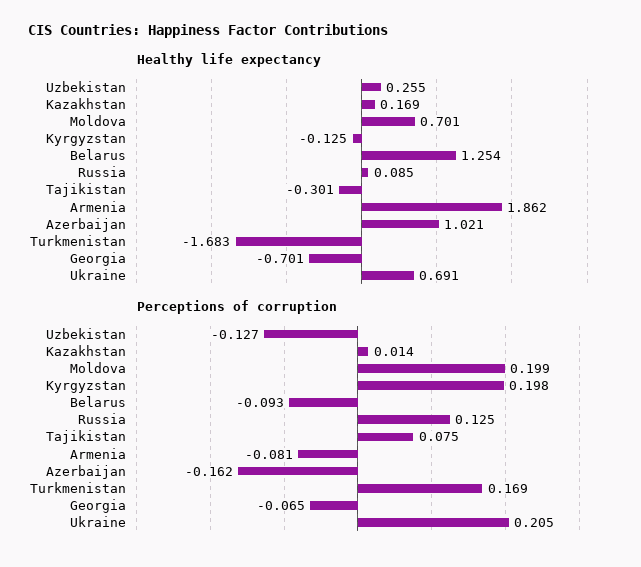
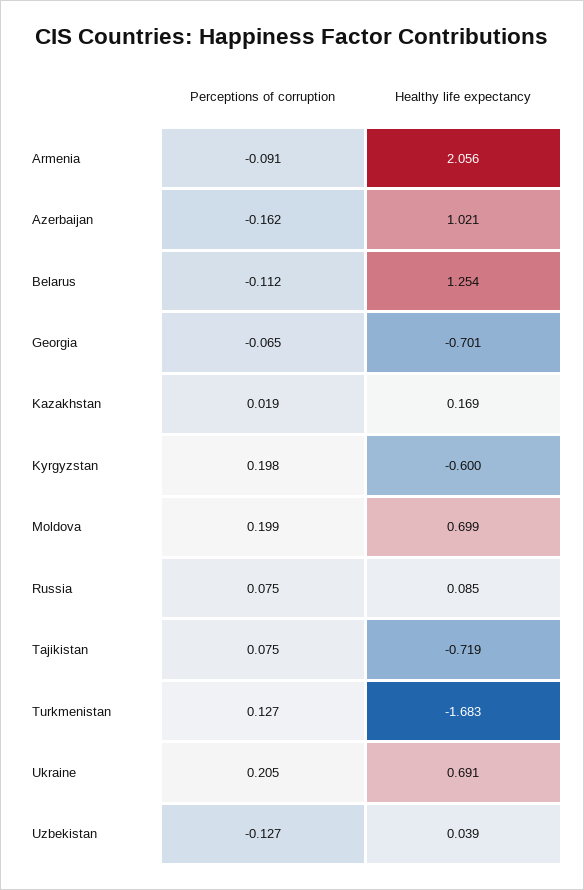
Healthy life expectancy, Uzbekistan: 0.255 -> 0.039
Healthy life expectancy, Moldova: 0.701 -> 0.699
Healthy life expectancy, Kyrgyzstan: -0.125 -> -0.6
Healthy life expectancy, Tajikistan: -0.301 -> -0.719
Healthy life expectancy, Armenia: 1.862 -> 2.056
Perceptions of corruption, Kazakhstan: 0.014 -> 0.019
Perceptions of corruption, Belarus: -0.093 -> -0.112
Perceptions of corruption, Russia: 0.125 -> 0.075
Perceptions of corruption, Armenia: -0.081 -> -0.091
Perceptions of corruption, Turkmenistan: 0.169 -> 0.127

